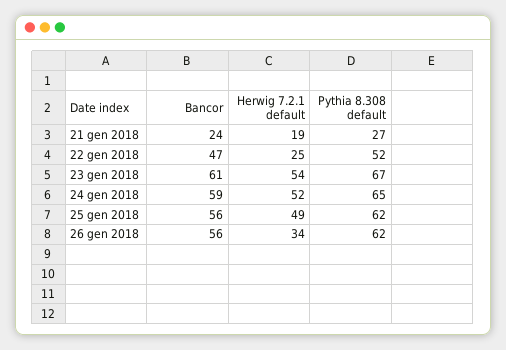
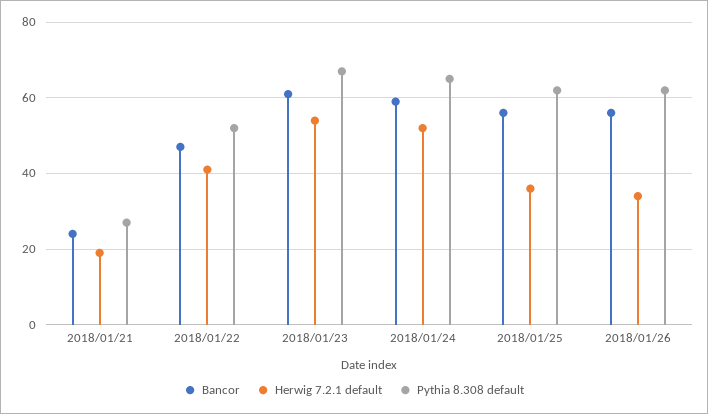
Herwig 7.2.1 default, 22 gen 2018: 25 -> 40
Herwig 7.2.1 default, 25 gen 2018: 49 -> 35

